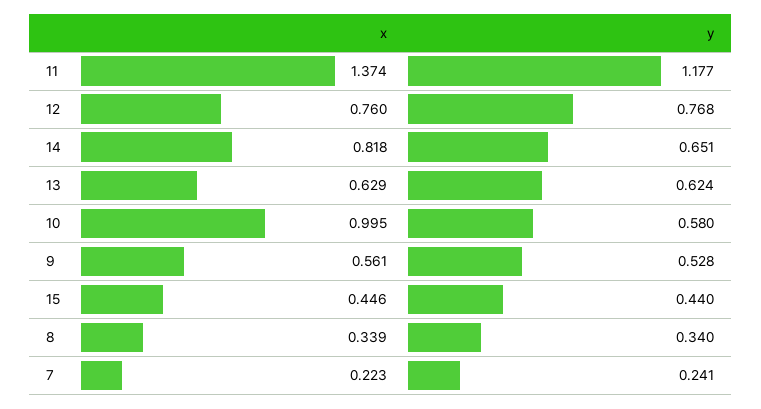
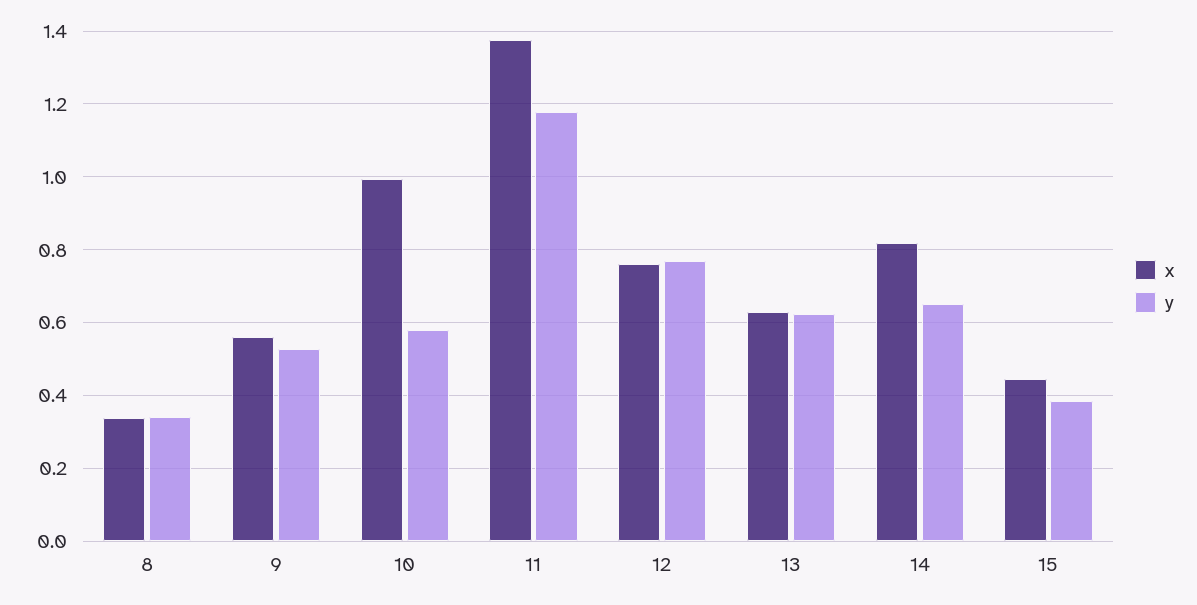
y, 15: 0.44 -> 0.38
x, 7: 0.223 -> none
y, 7: 0.241 -> none

